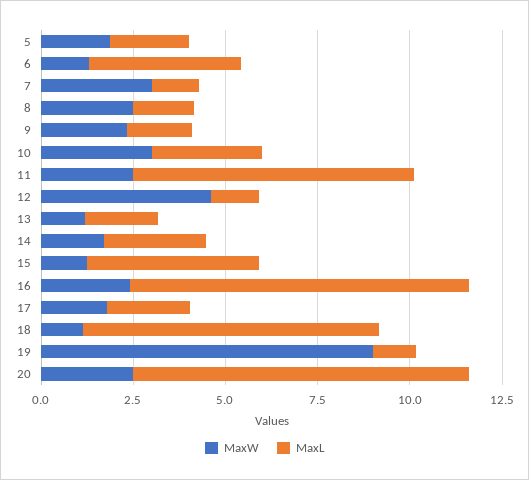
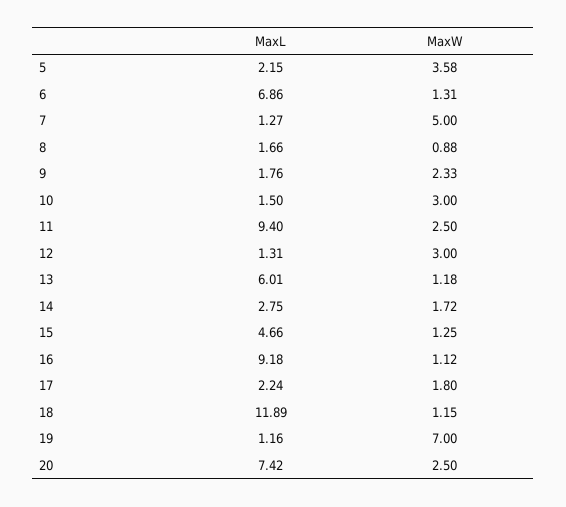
MaxW, 5: 2 -> 3.58
MaxL, 6: 4 -> 6.86
MaxW, 7: 3 -> 5
MaxW, 8: 2.5 -> 0.88
MaxL, 10: 3 -> 1.5
MaxL, 11: 7.5 -> 9.4
MaxW, 12: 4.5 -> 3
MaxL, 13: 2 -> 6.01
MaxW, 16: 2.5 -> 1.12
MaxL, 18: 8 -> 11.89
MaxW, 19: 9 -> 7
MaxL, 20: 9 -> 7.42

